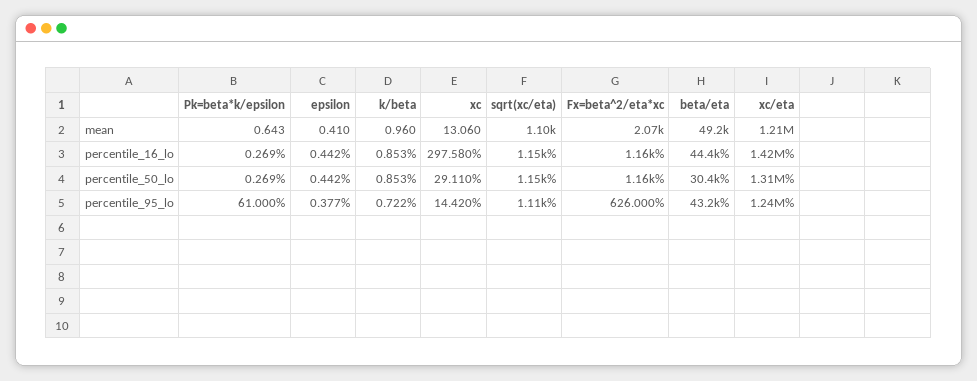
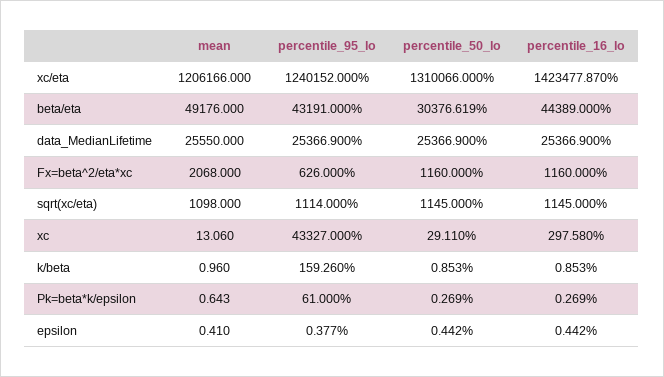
k/beta, percentile_95_lo: 0.722 -> 159.26
xc, percentile_95_lo: 14.42 -> 43327
data_MedianLifetime, mean: none -> 25550
data_MedianLifetime, percentile_95_lo: none -> 25366.9
data_MedianLifetime, percentile_50_lo: none -> 25366.9
data_MedianLifetime, percentile_16_lo: none -> 25366.9

